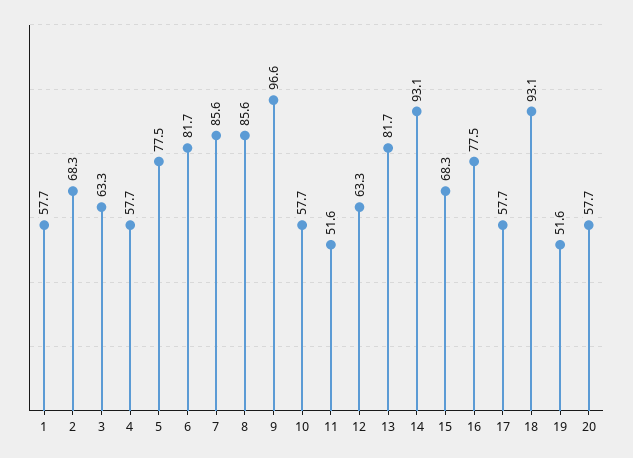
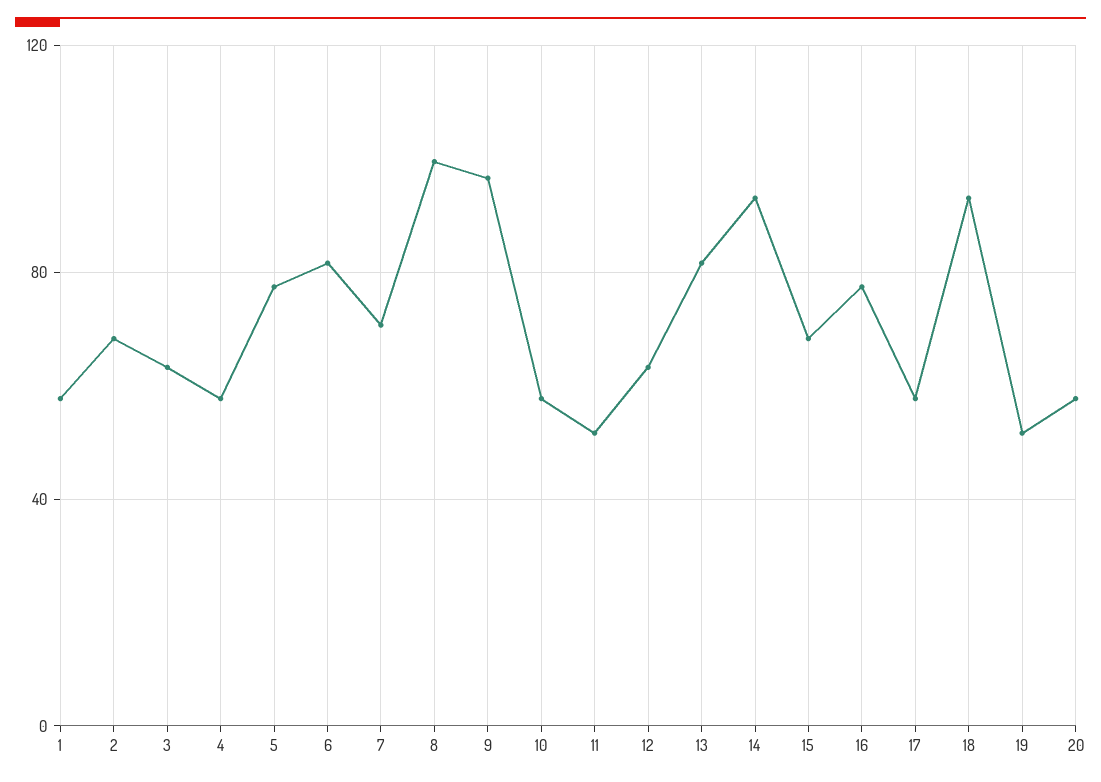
7: 85.6 -> 70
8: 85.6 -> 100

